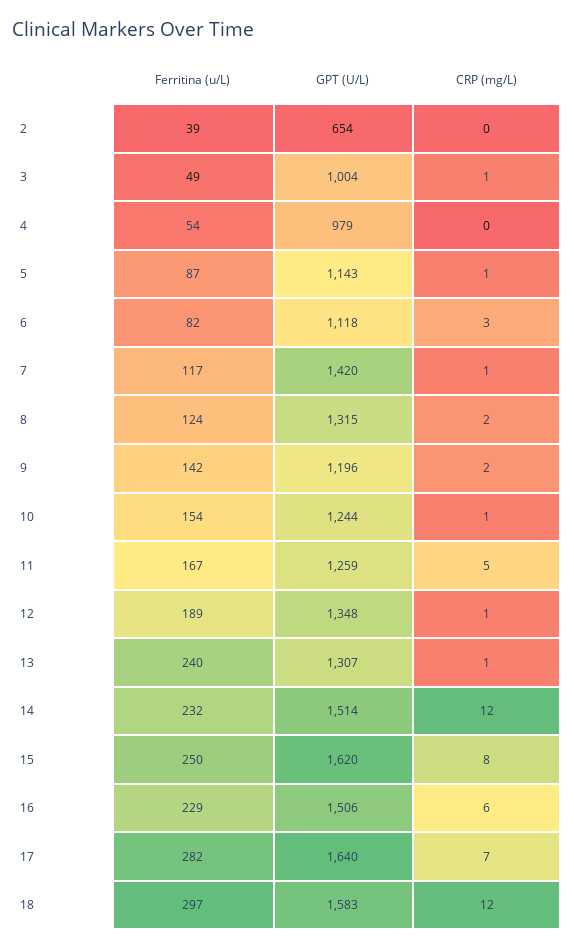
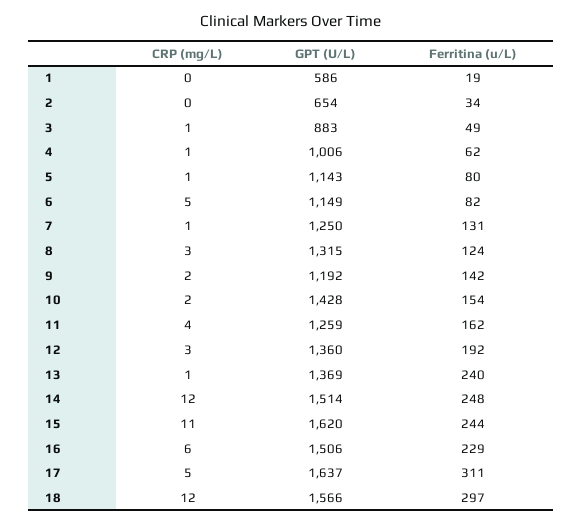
Ferritina (u/L), 2: 39 -> 34
GPT (U/L), 3: 1004 -> 883
Ferritina (u/L), 4: 54 -> 62
GPT (U/L), 4: 979 -> 1006
CRP (mg/L), 4: 0 -> 1
Ferritina (u/L), 5: 87 -> 80
GPT (U/L), 6: 1118 -> 1149
CRP (mg/L), 6: 3 -> 5
Ferritina (u/L), 7: 117 -> 131
GPT (U/L), 7: 1420 -> 1250
CRP (mg/L), 8: 2 -> 3
GPT (U/L), 9: 1196 -> 1192
GPT (U/L), 10: 1244 -> 1428
CRP (mg/L), 10: 1 -> 2
Ferritina (u/L), 11: 167 -> 162
CRP (mg/L), 11: 5 -> 4
Ferritina (u/L), 12: 189 -> 192
GPT (U/L), 12: 1348 -> 1360
CRP (mg/L), 12: 1 -> 3
GPT (U/L), 13: 1307 -> 1369
Ferritina (u/L), 14: 232 -> 248
Ferritina (u/L), 15: 250 -> 244
CRP (mg/L), 15: 8 -> 11
Ferritina (u/L), 17: 282 -> 311
GPT (U/L), 17: 1640 -> 1637
CRP (mg/L), 17: 7 -> 5
GPT (U/L), 18: 1583 -> 1566
CRP (mg/L), 1: none -> 0
GPT (U/L), 1: none -> 586
Ferritina (u/L), 1: none -> 19

